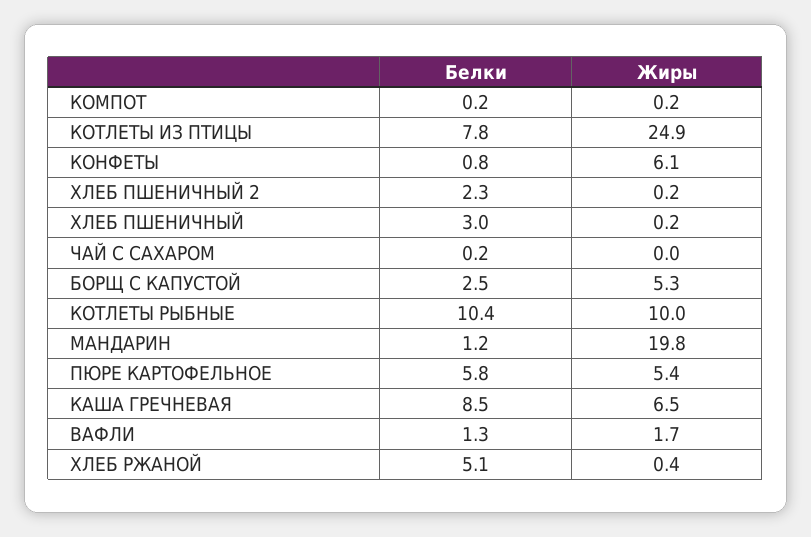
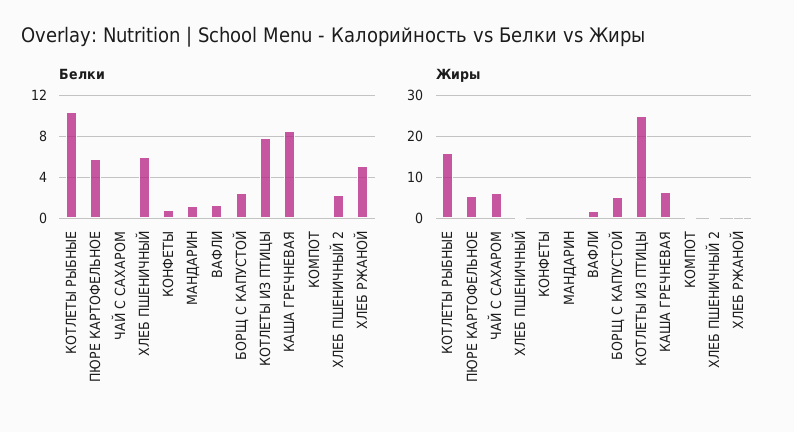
Жиры, КОНФЕТЫ: 6.1 -> 0
Белки, ХЛЕБ ПШЕНИЧНЫЙ: 3 -> 6
Жиры, ЧАЙ С САХАРОМ: 0 -> 6
Жиры, КОТЛЕТЫ РЫБНЫЕ: 10 -> 16
Жиры, МАНДАРИН: 19.8 -> 0

